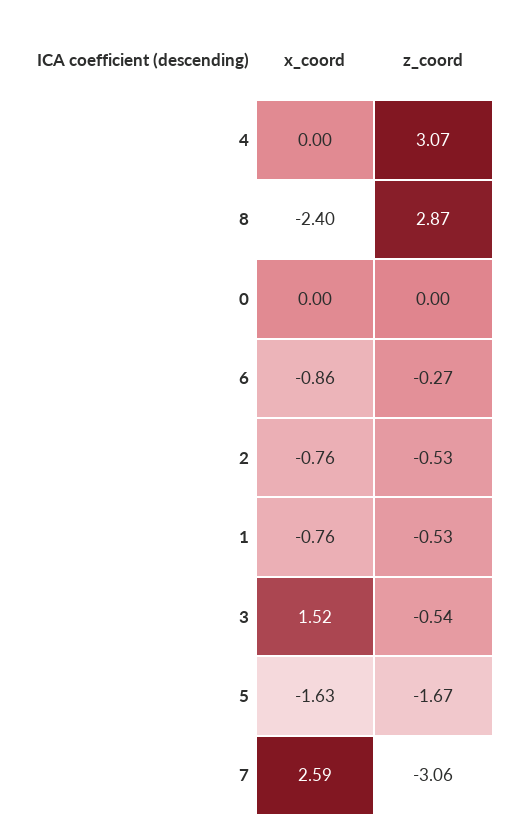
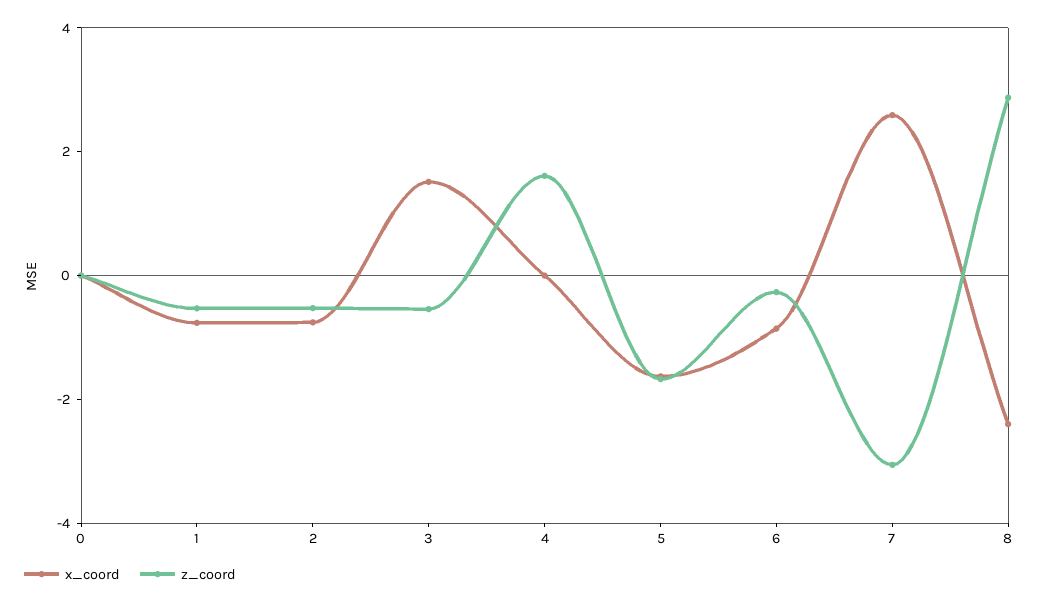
z_coord, 4: 3.07 -> 1.5

